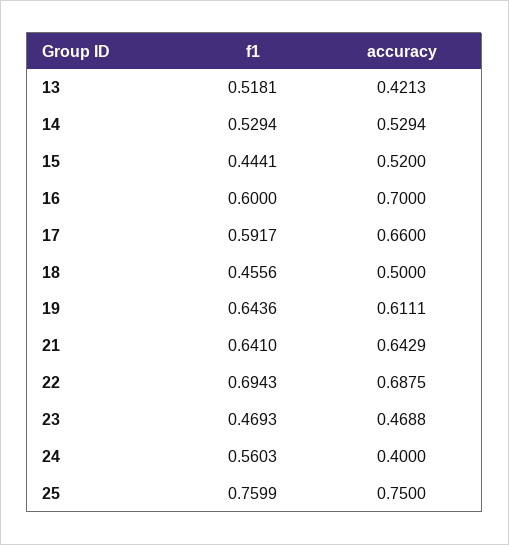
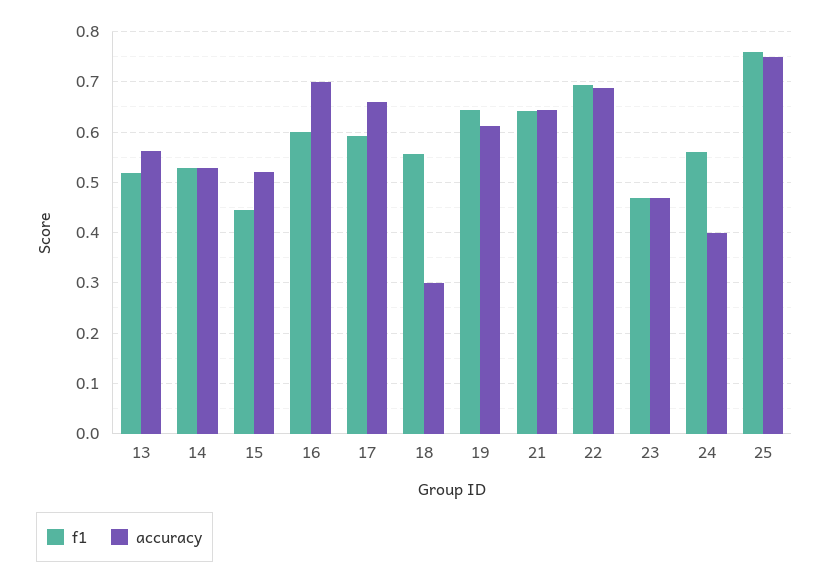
accuracy, 13: 0.4213 -> 0.56
f1, 18: 0.4556 -> 0.56
accuracy, 18: 0.5 -> 0.3

